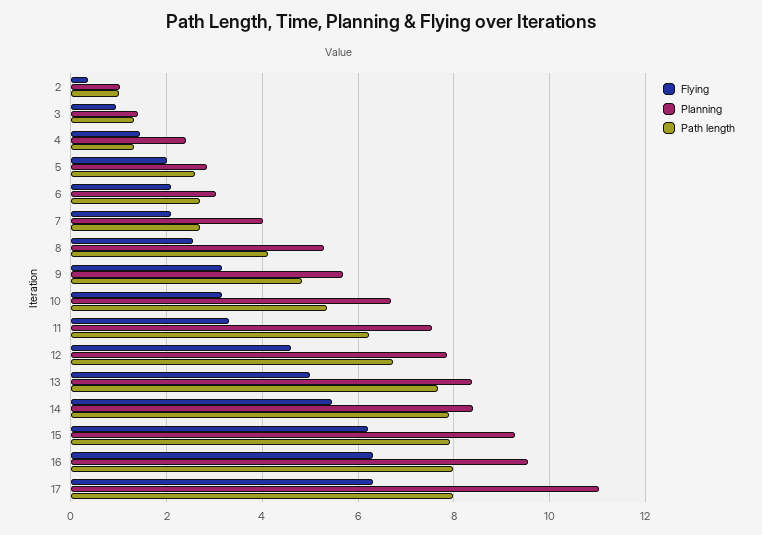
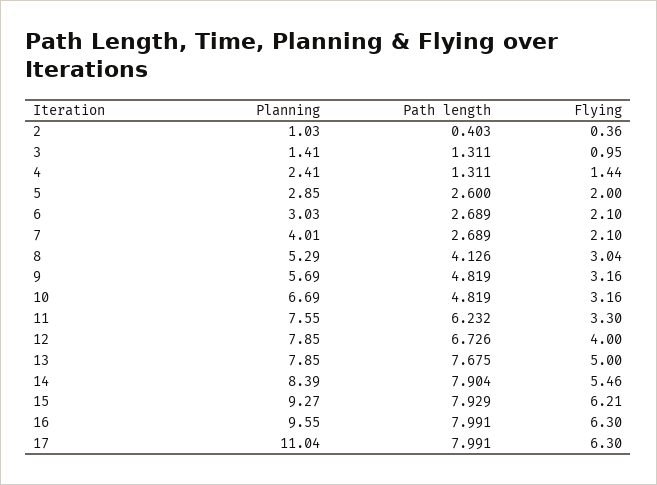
Path length, 2: 1 -> 0.403
Flying, 8: 2.6 -> 3.04
Path length, 10: 5.4 -> 4.819
Flying, 12: 4.6 -> 4
Planning, 13: 8.4 -> 7.85

